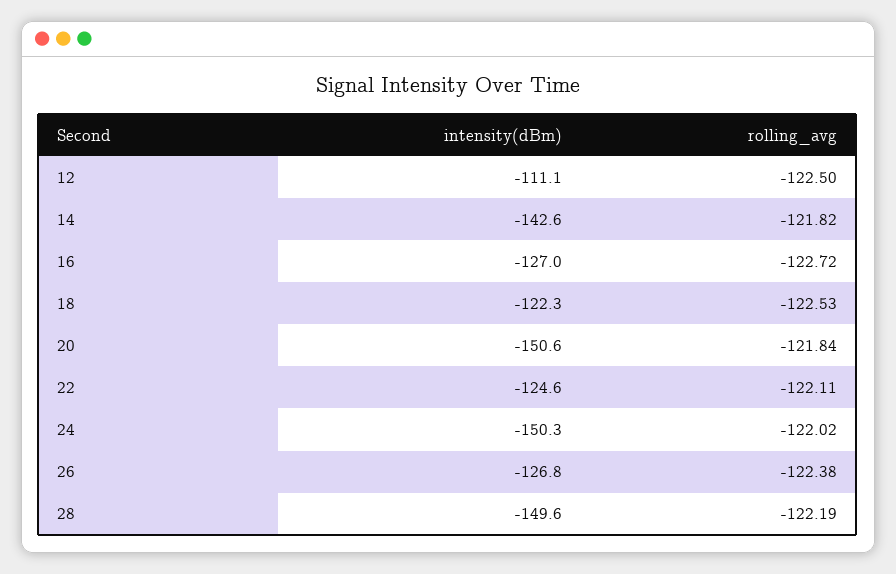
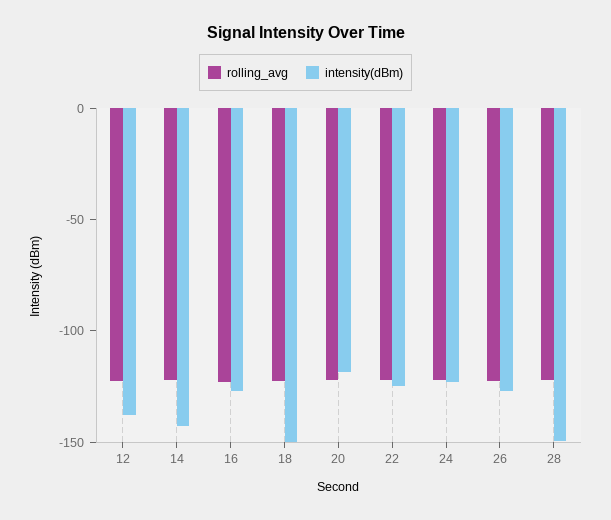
intensity(dBm), 12: -111.1 -> -140
intensity(dBm), 18: -122.3 -> -150
intensity(dBm), 20: -150.6 -> -120
intensity(dBm), 24: -150.3 -> -120

